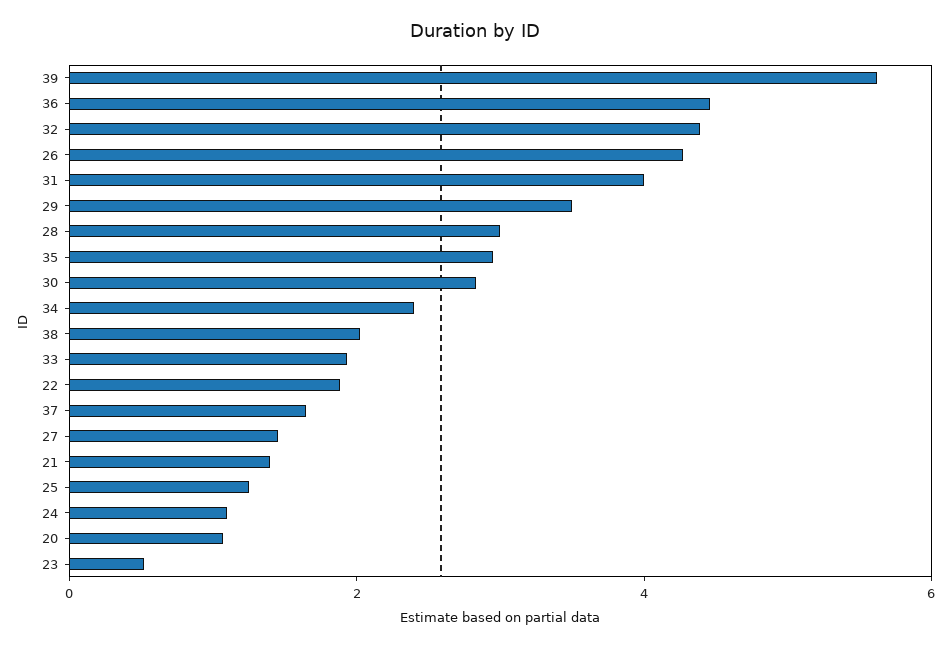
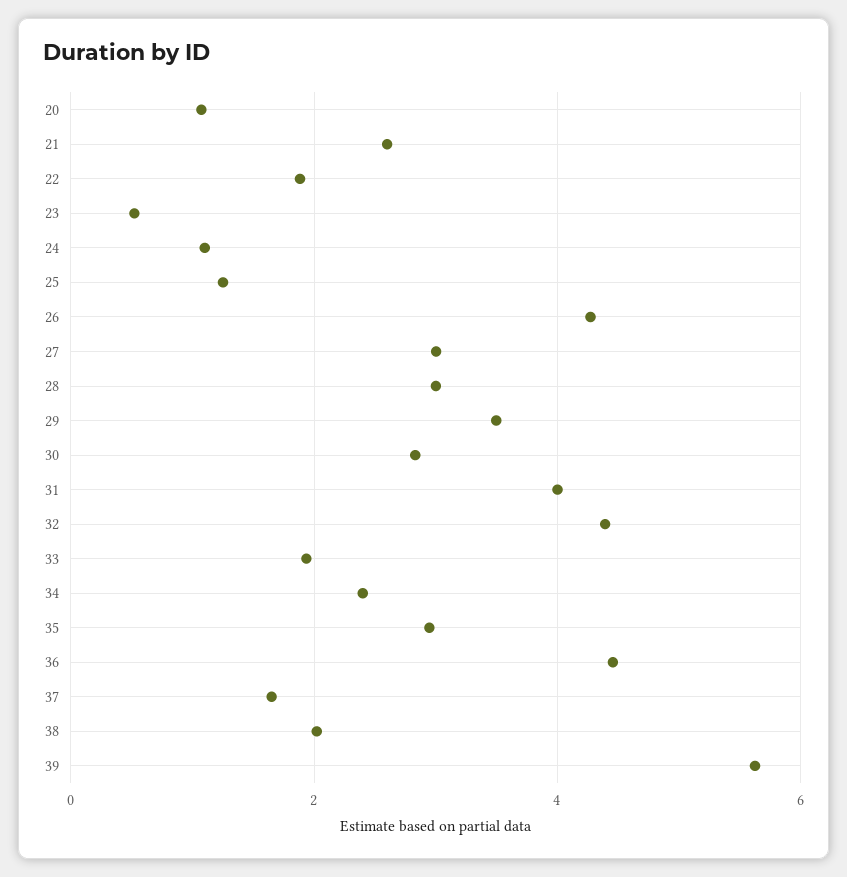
27: 1.5 -> 3
21: 1.5 -> 2.6

